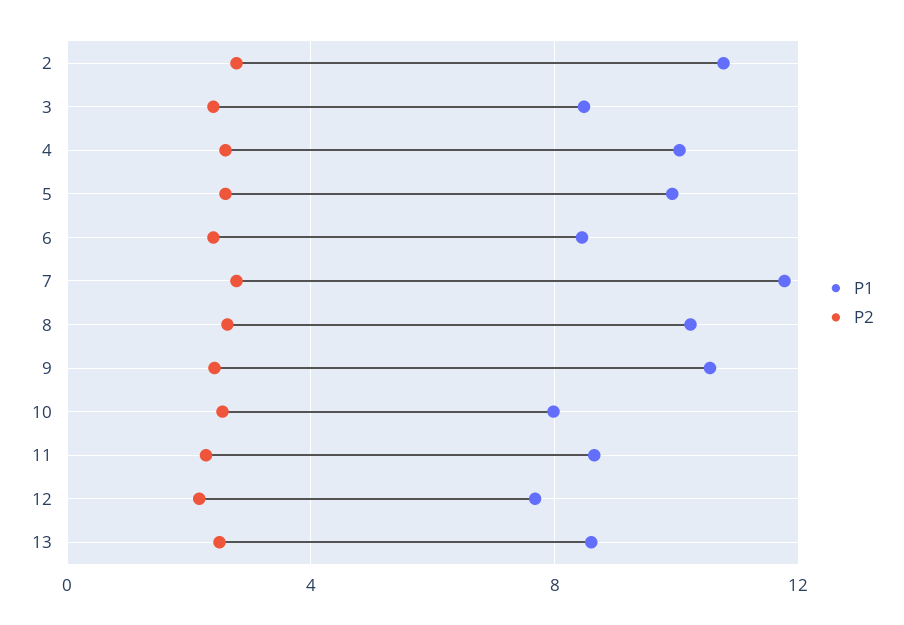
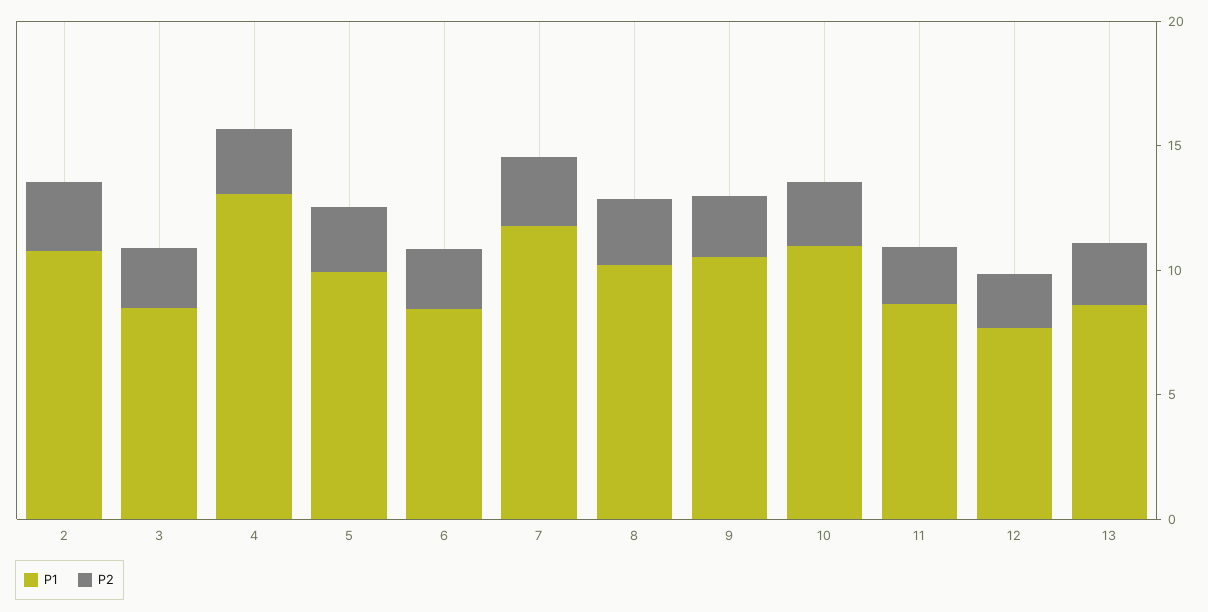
P1, 4: 10 -> 13
P1, 10: 8 -> 11

